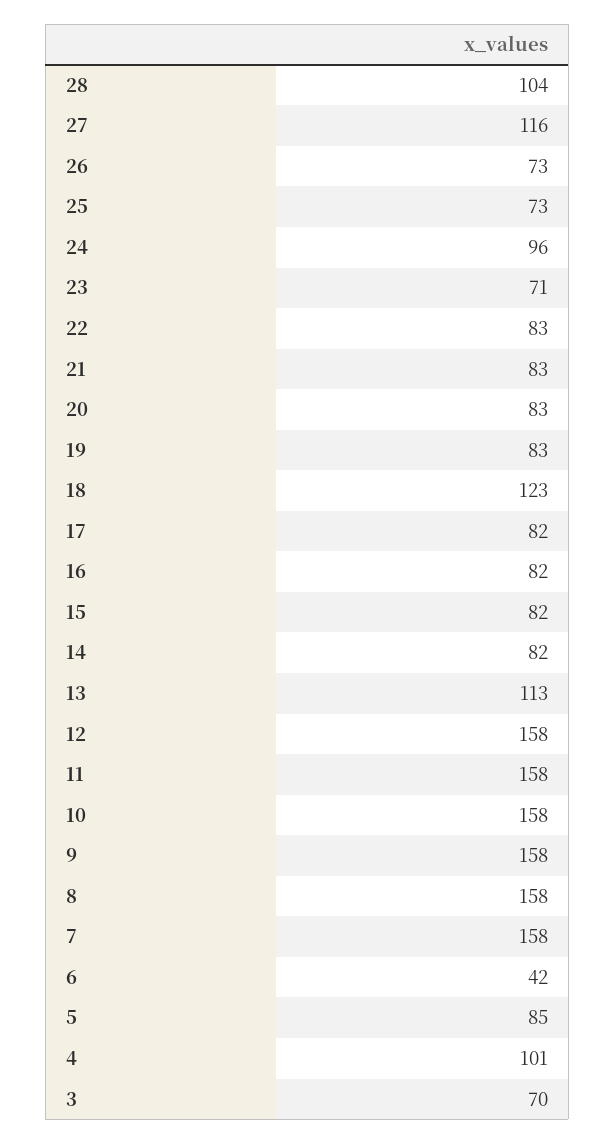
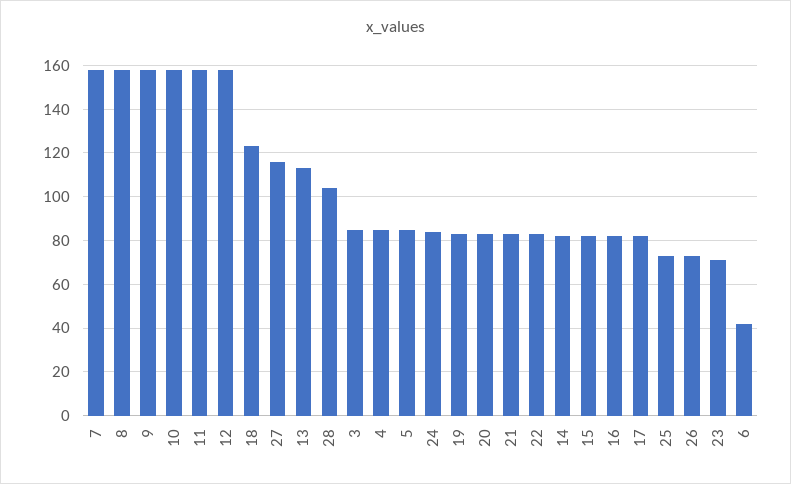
24: 96 -> 85
4: 101 -> 85
3: 70 -> 85

